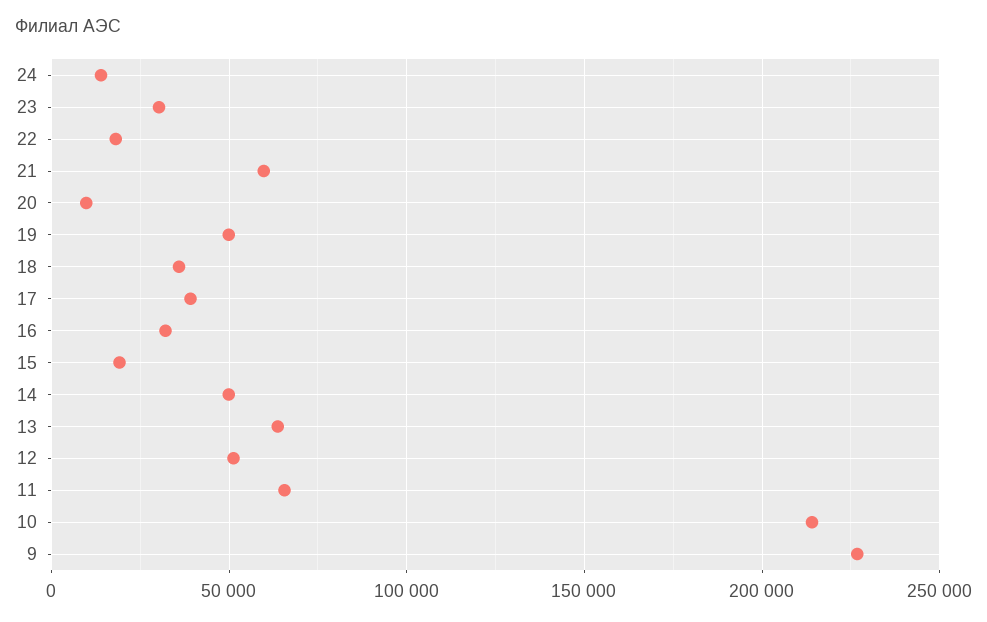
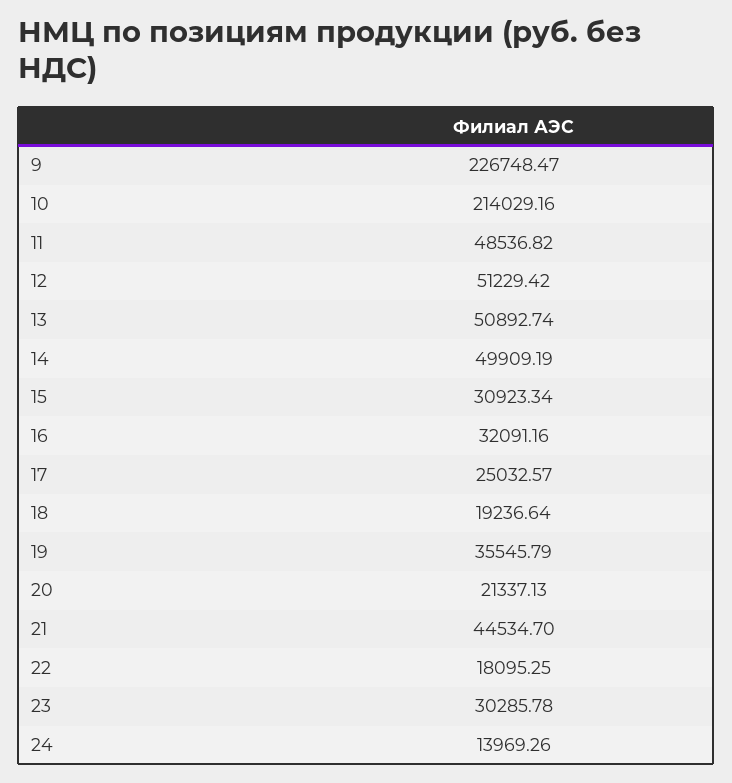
21: 60000 -> 44534.7
20: 10000 -> 21337.13
19: 50000 -> 35545.79
18: 35000 -> 19236.64
17: 40000 -> 25032.57
15: 20000 -> 30923.34
13: 65000 -> 50892.74
11: 65000 -> 48536.82

